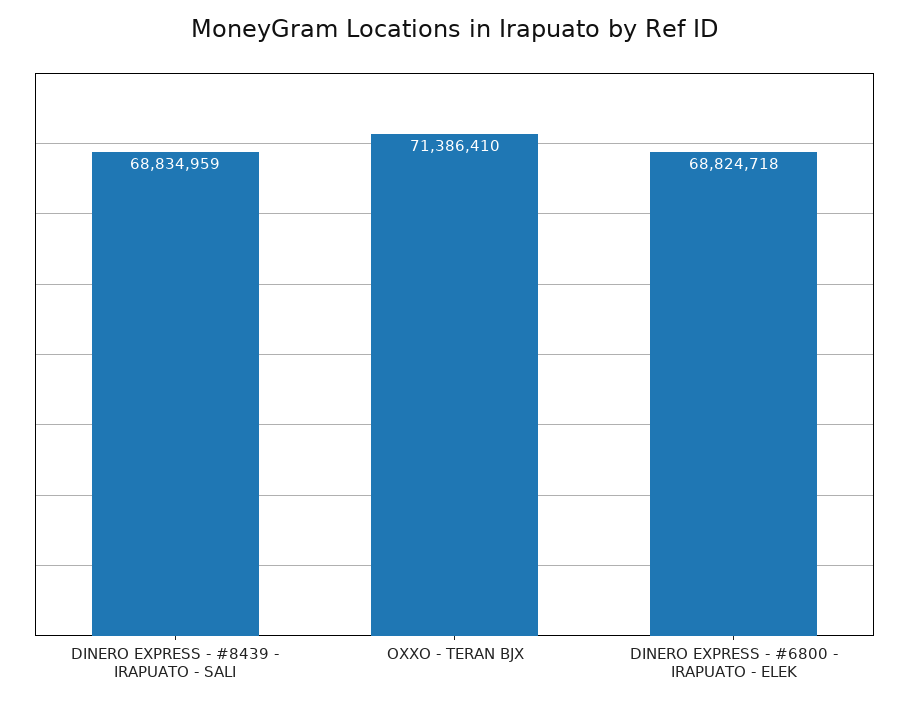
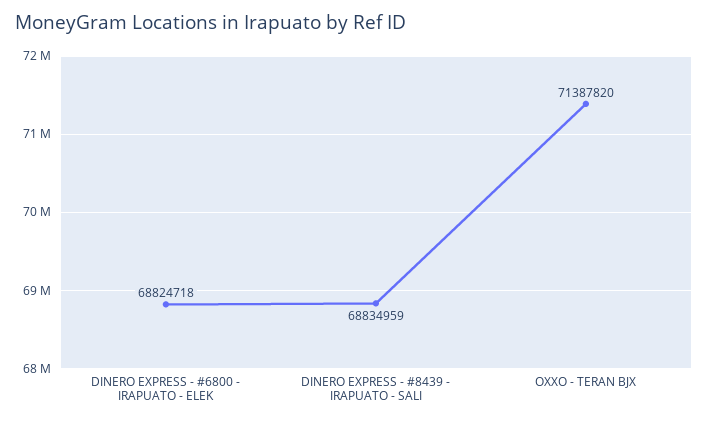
OXXO - TERAN BJX: 71386410 -> 71387820

